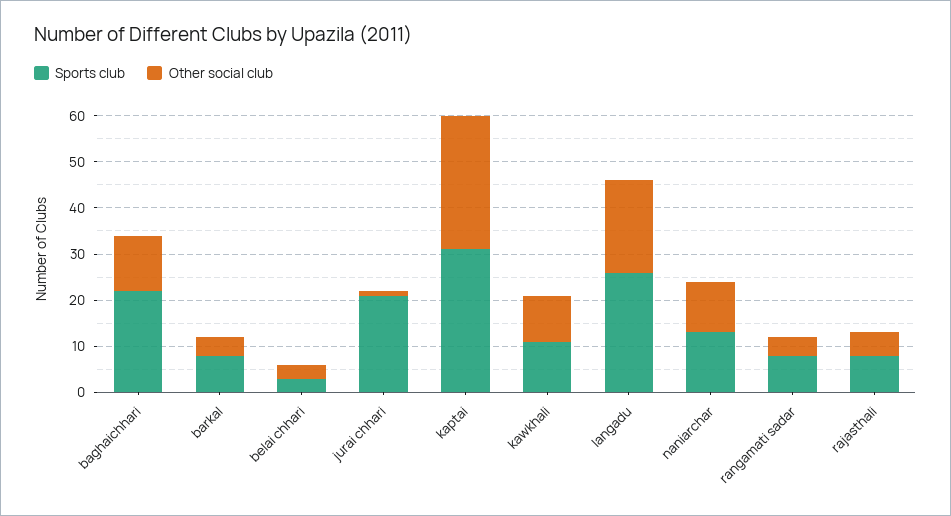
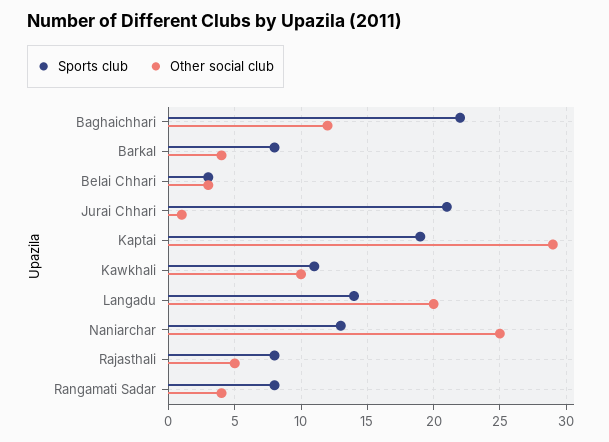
Sports club, kaptai: 30 -> 19
Sports club, langadu: 25 -> 14
Other social club, naniarchar: 10 -> 25

